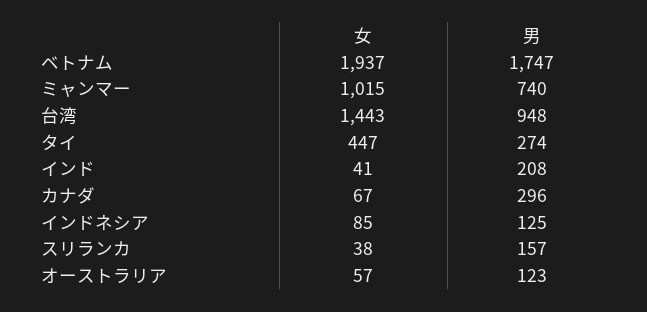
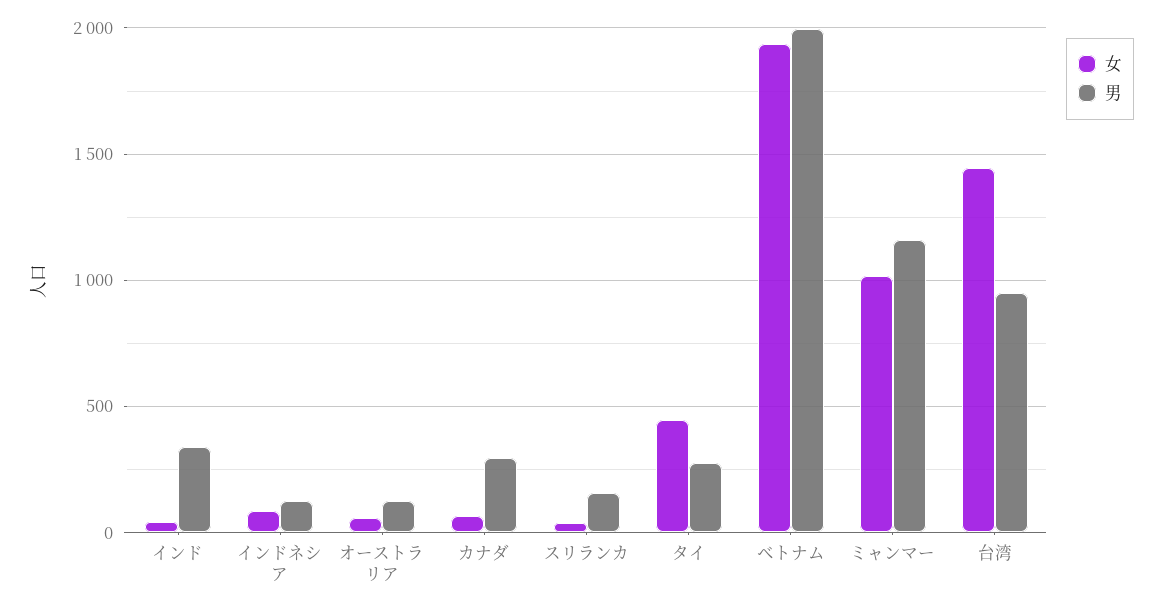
男, ベトナム: 1747 -> 2000
男, ミャンマー: 740 -> 1150
男, インド: 208 -> 350

